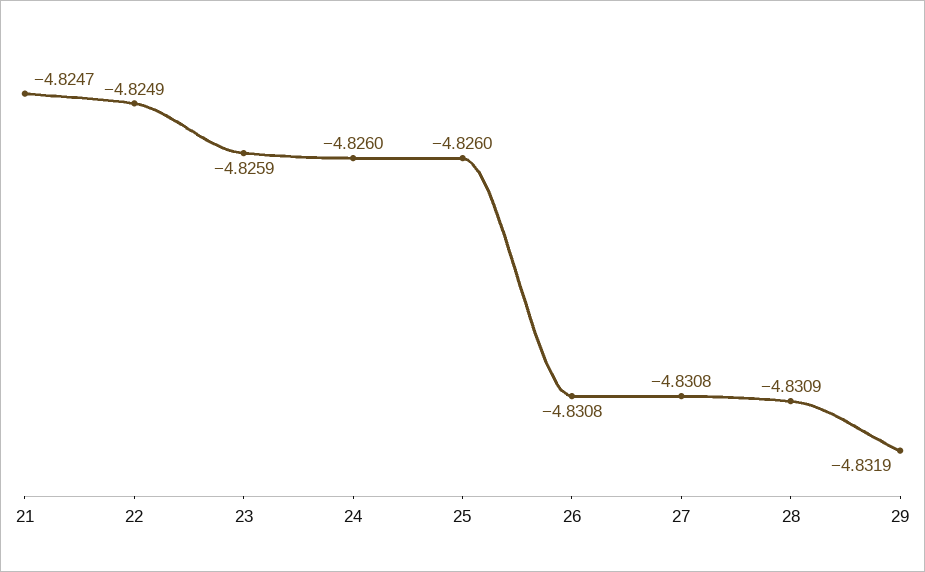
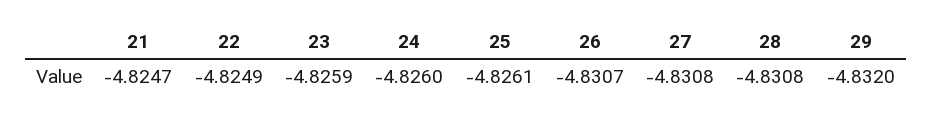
25: -4.826 -> -4.8261
26: -4.8308 -> -4.8307
28: -4.8309 -> -4.8308
29: -4.8319 -> -4.832

